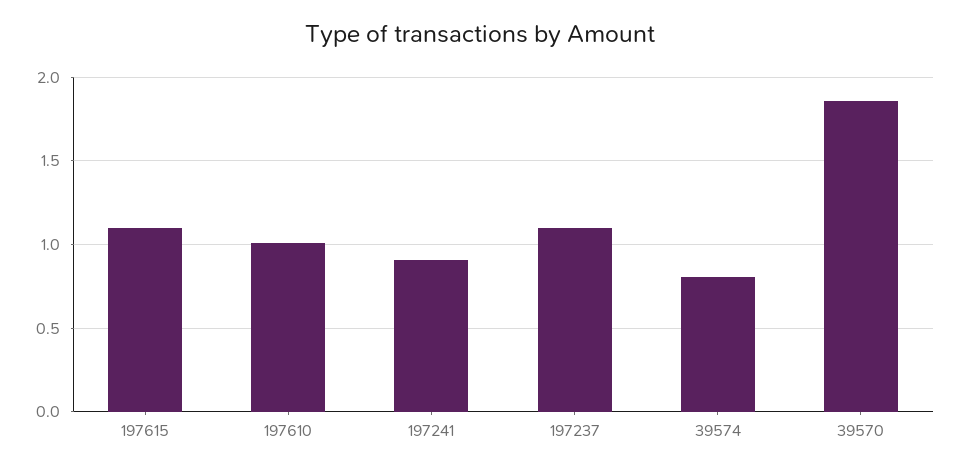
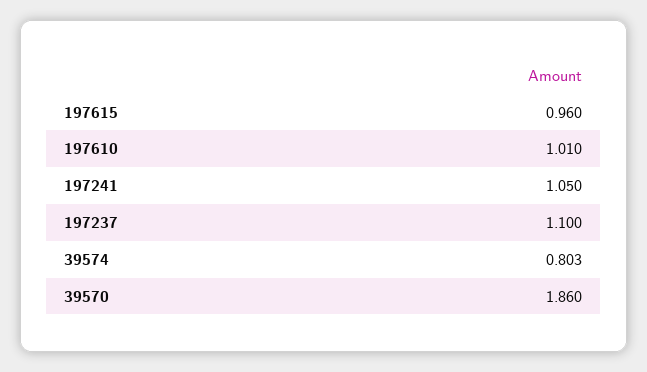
197615: 1.1 -> 0.96
197241: 0.9 -> 1.05

